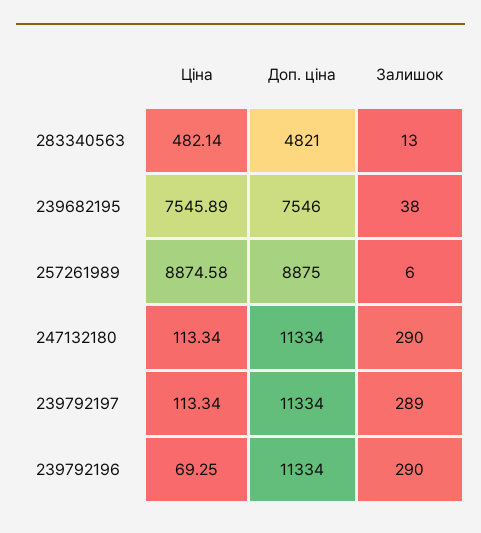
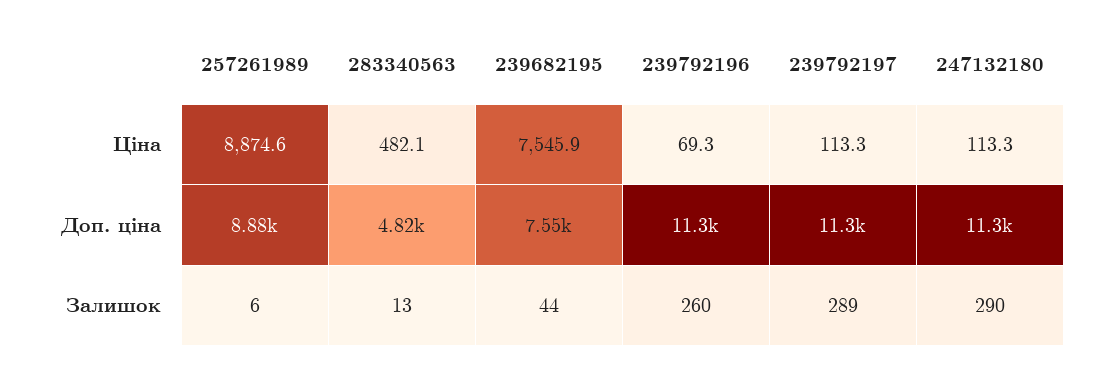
Залишок, 239682195: 38 -> 44
Залишок, 239792196: 290 -> 260

